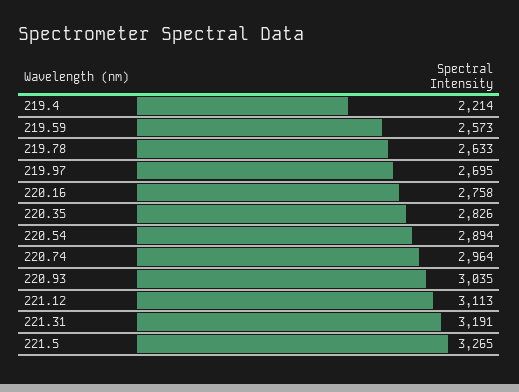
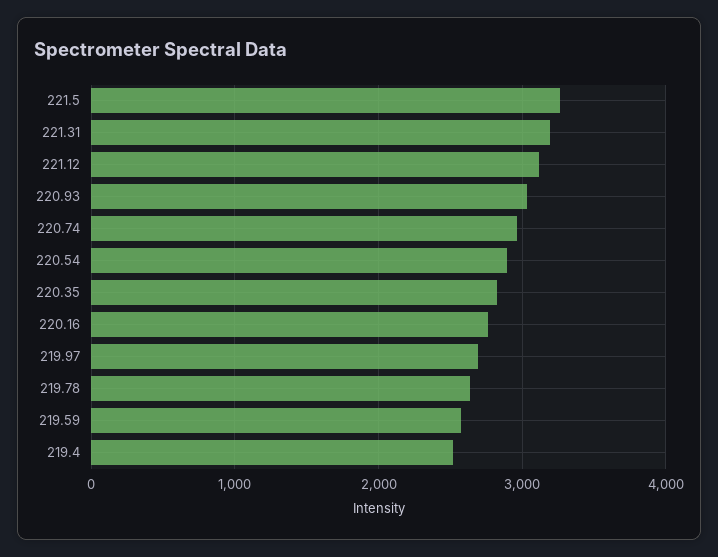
219.4: 2214 -> 2500

